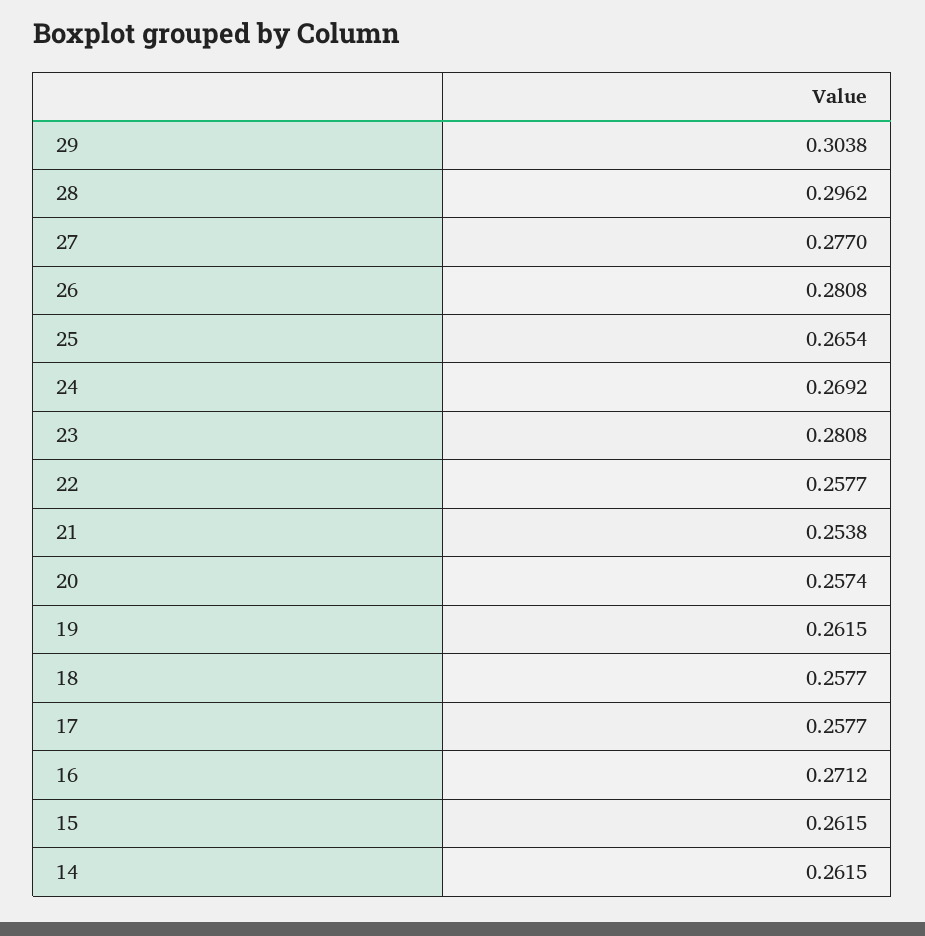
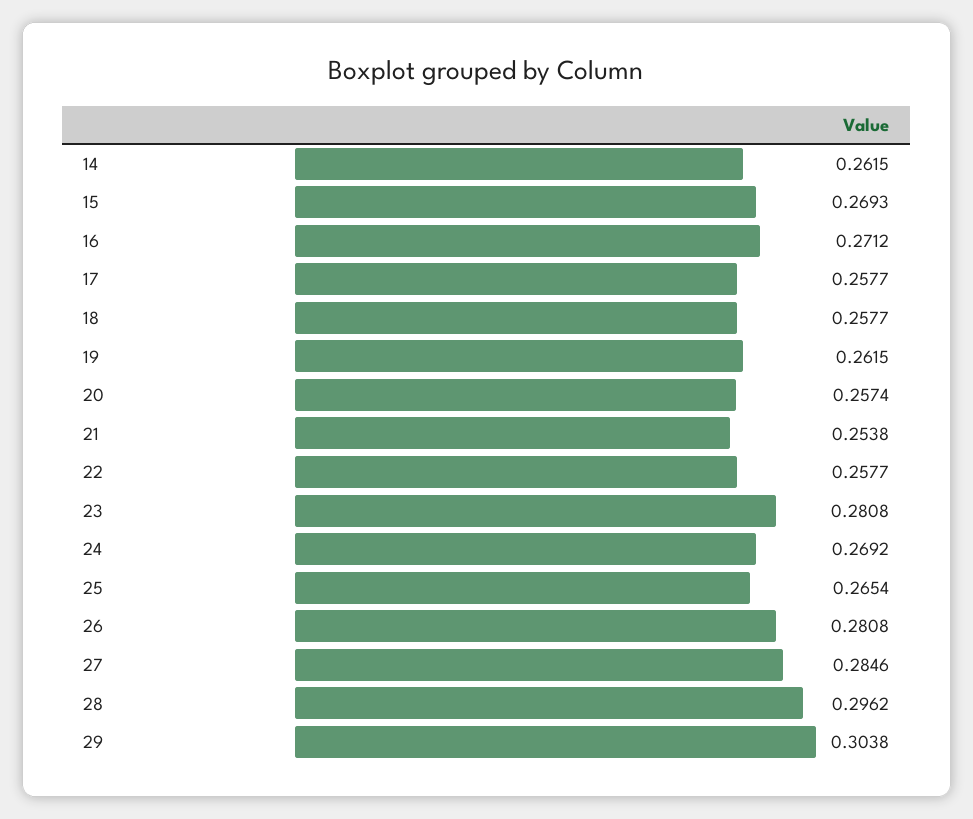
27: 0.277 -> 0.2846
15: 0.2615 -> 0.2693

